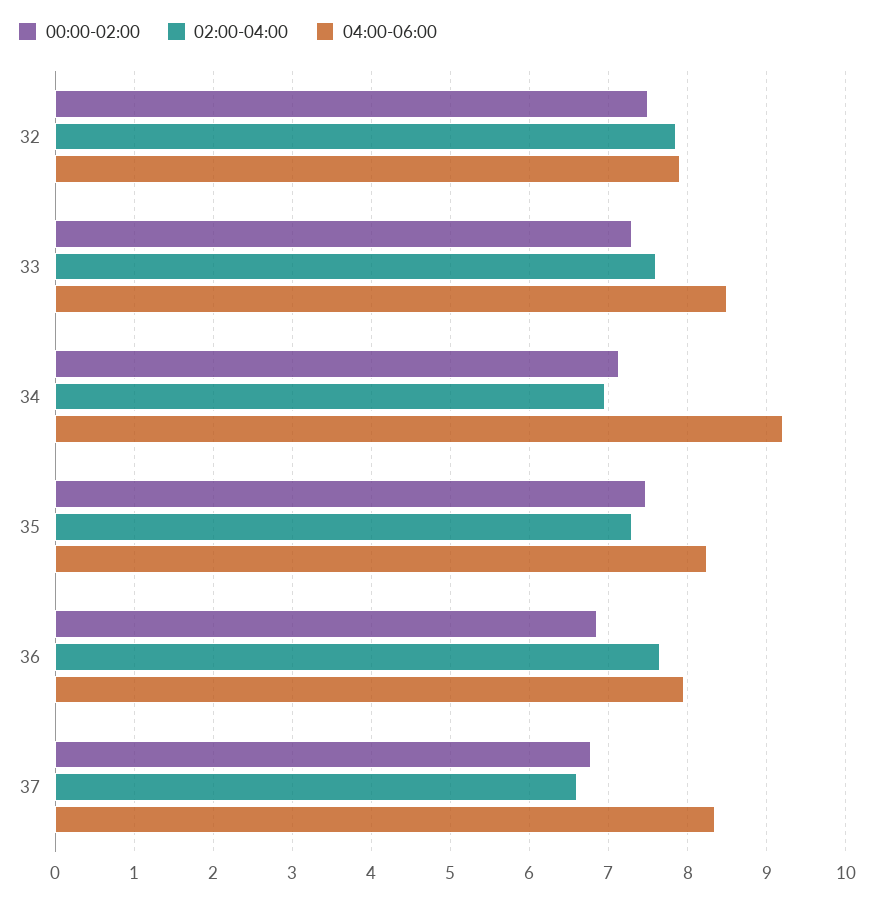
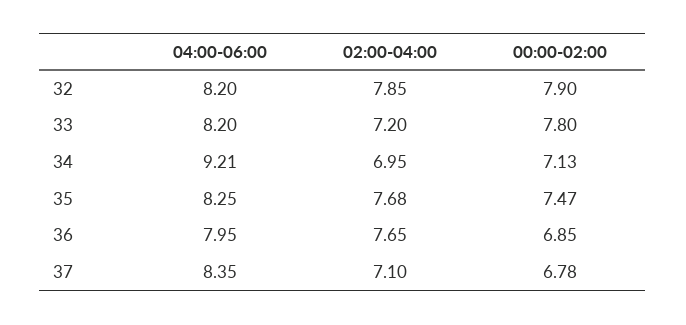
00:00-02:00, 32: 7.5 -> 7.9
04:00-06:00, 32: 7.9 -> 8.2
00:00-02:00, 33: 7.3 -> 7.8
02:00-04:00, 33: 7.6 -> 7.2
04:00-06:00, 33: 8.5 -> 8.2
02:00-04:00, 35: 7.3 -> 7.68
02:00-04:00, 37: 6.6 -> 7.1

